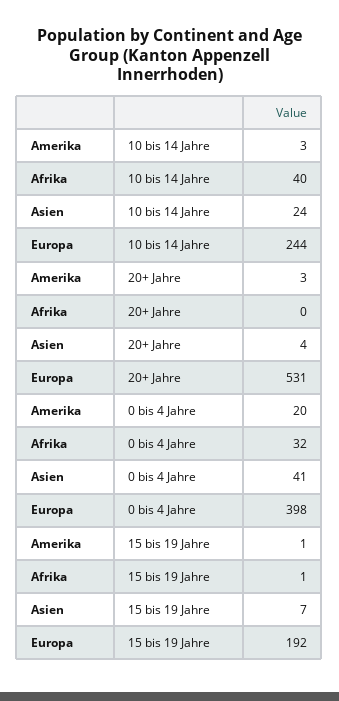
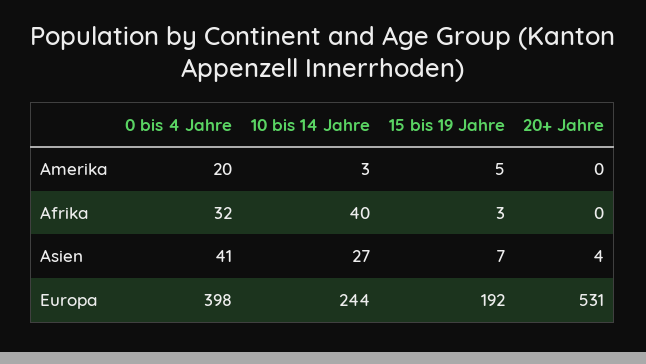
Asien, 10 bis 14 Jahre: 24 -> 27
Amerika, 20+ Jahre: 3 -> 0
Amerika, 15 bis 19 Jahre: 1 -> 5
Afrika, 15 bis 19 Jahre: 1 -> 3

